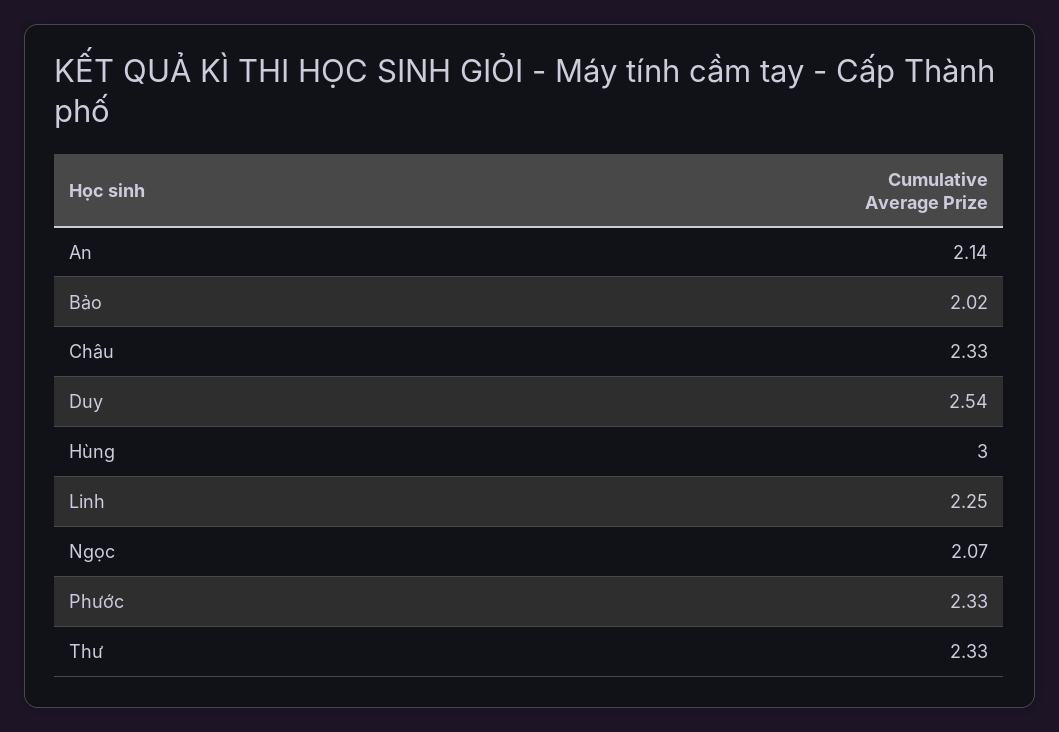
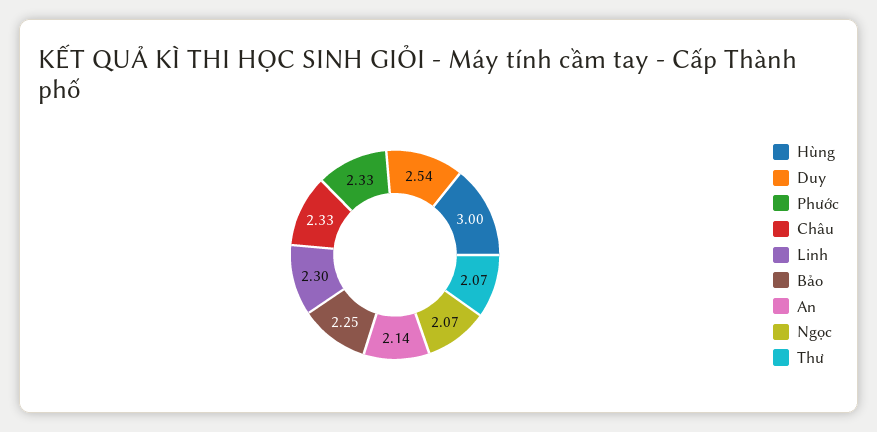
Bảo: 2.02 -> 2.25
Linh: 2.25 -> 2.3
Thư: 2.33 -> 2.07

